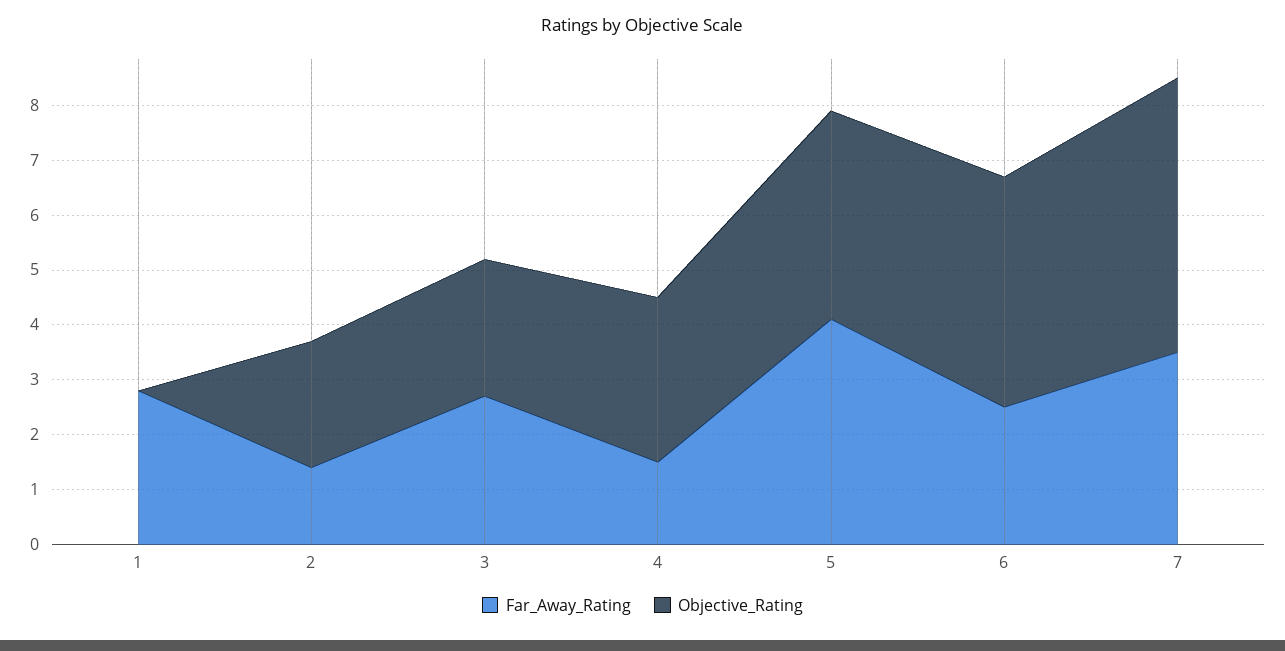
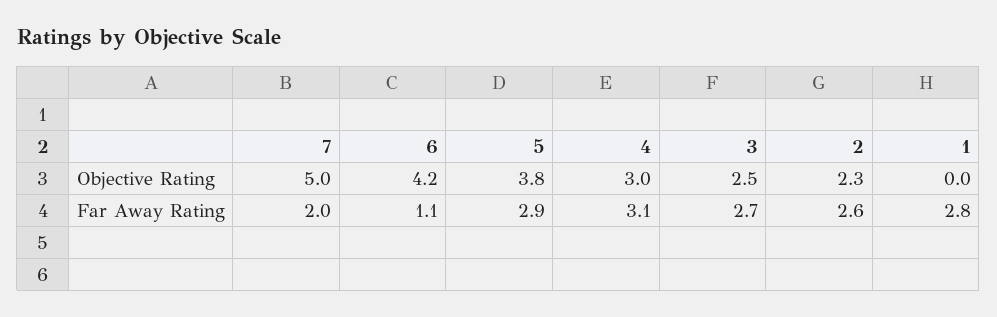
Far_Away_Rating, 2: 1.5 -> 2.6
Far_Away_Rating, 4: 1.5 -> 3.1
Far_Away_Rating, 5: 4 -> 2.9
Far_Away_Rating, 6: 2.5 -> 1.1
Far_Away_Rating, 7: 3.5 -> 2

